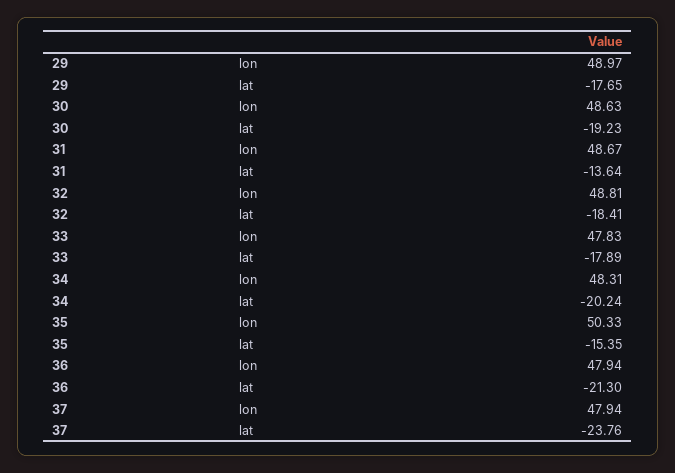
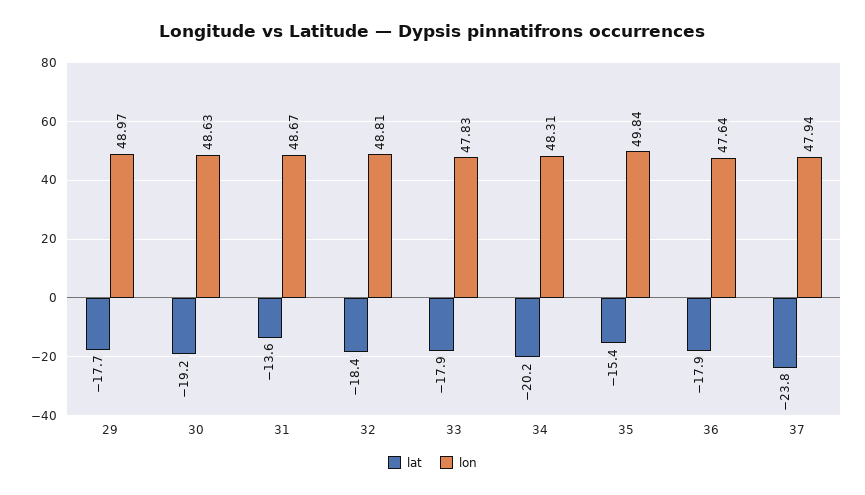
lon, 35: 50.33 -> 49.84
lon, 36: 47.94 -> 47.64
lat, 36: -21.3 -> -17.9

